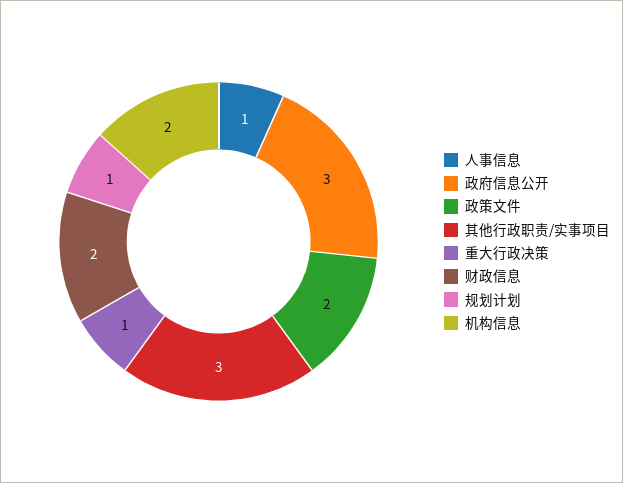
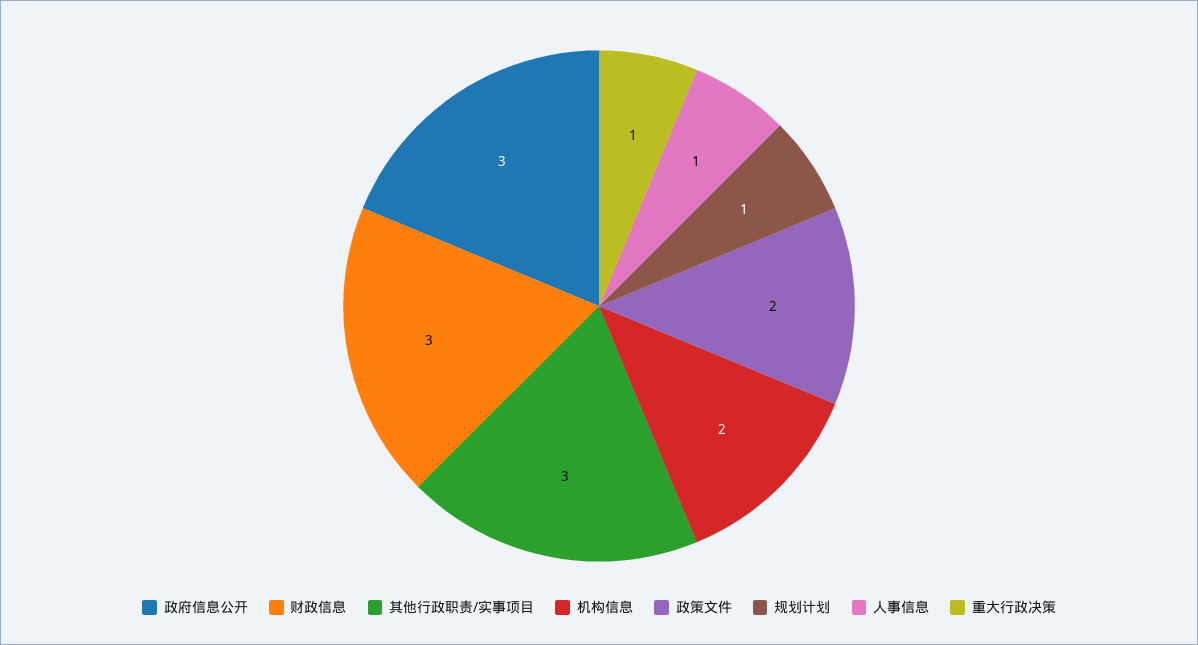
财政信息: 2 -> 3

